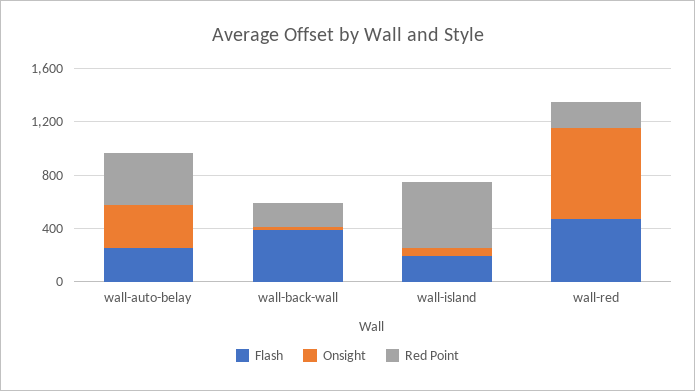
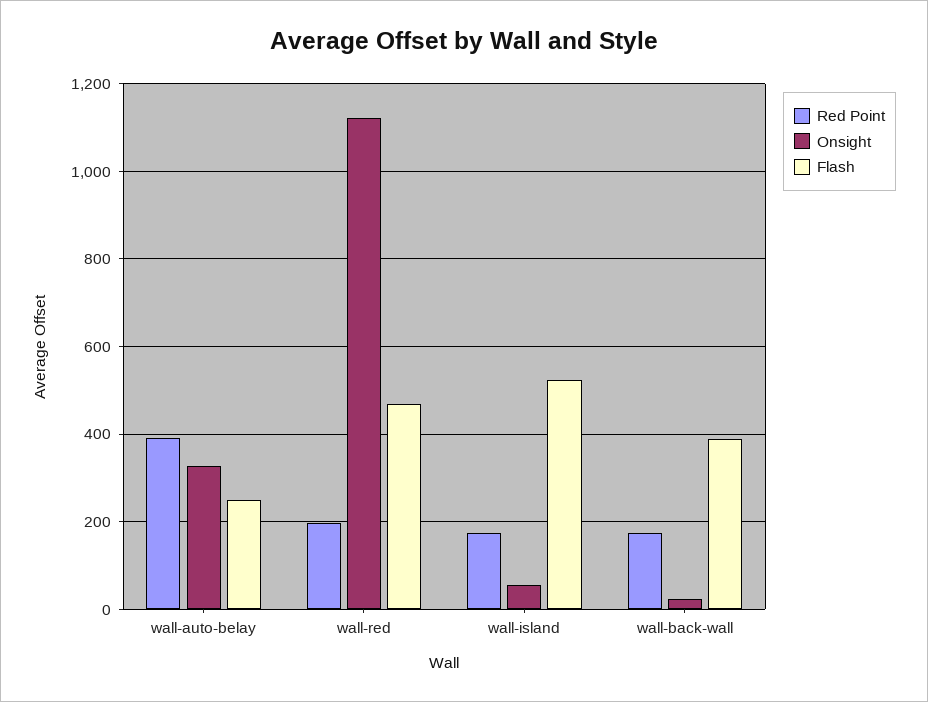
Flash, wall-island: 200 -> 520
Red Point, wall-island: 500 -> 180
Onsight, wall-red: 700 -> 1120

